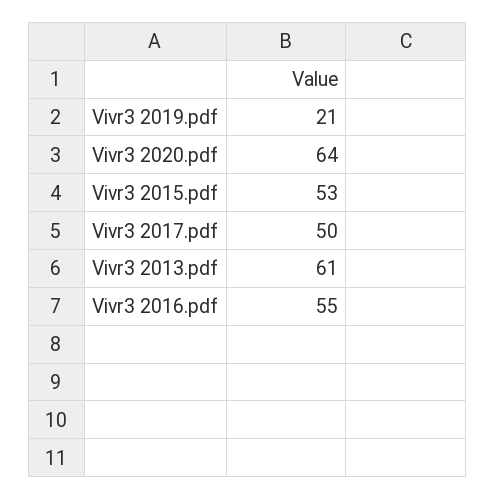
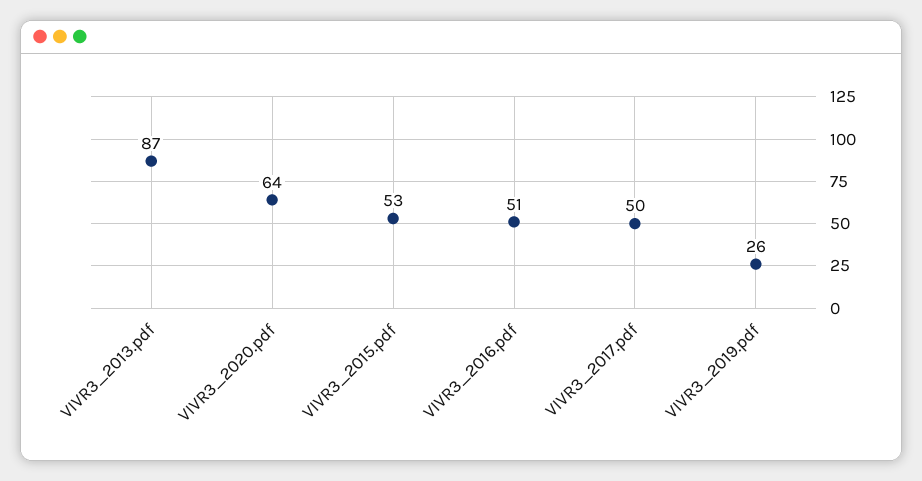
Vivr3 2019.pdf: 21 -> 26
Vivr3 2013.pdf: 61 -> 87
Vivr3 2016.pdf: 55 -> 51

